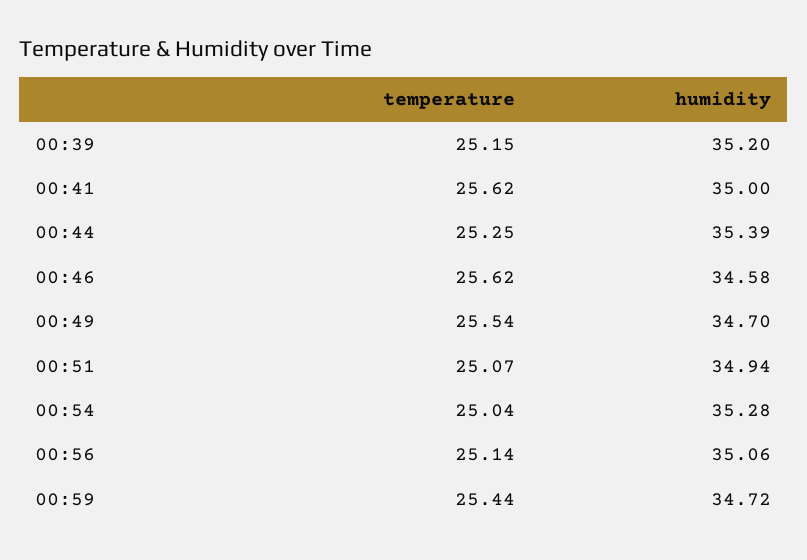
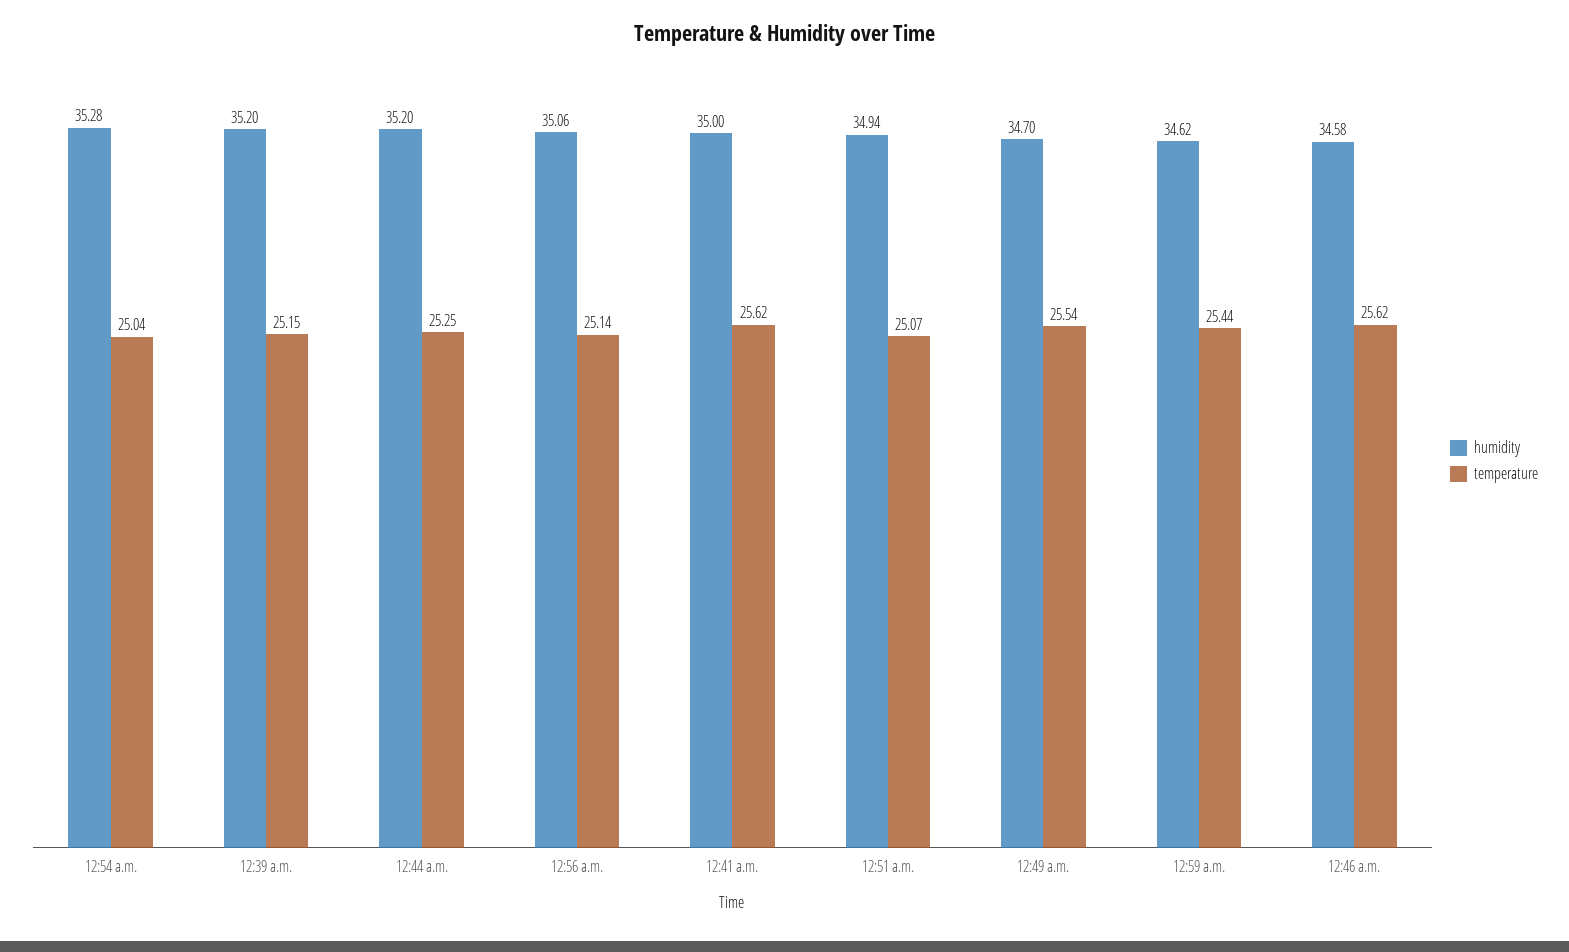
humidity, 00:44: 35.39 -> 35.2
humidity, 00:59: 34.72 -> 34.62

